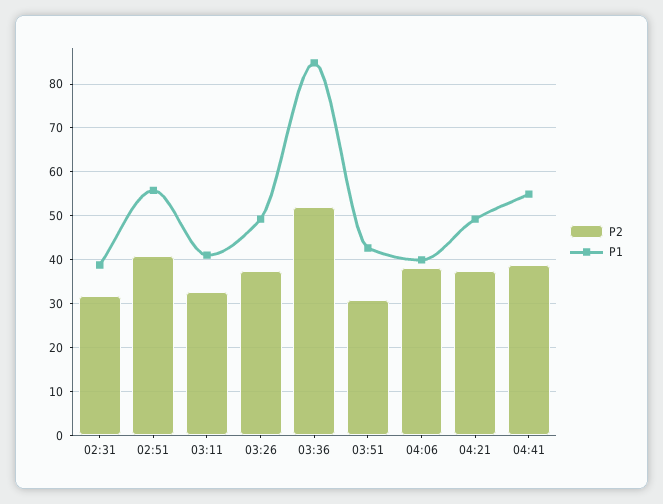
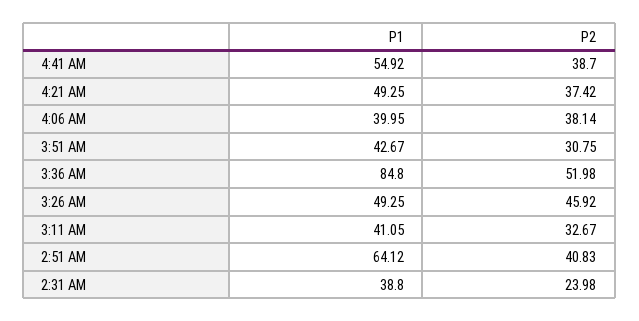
P2, 02:31: 32 -> 23.98
P1, 02:51: 56 -> 64.12
P2, 03:26: 38 -> 45.92

